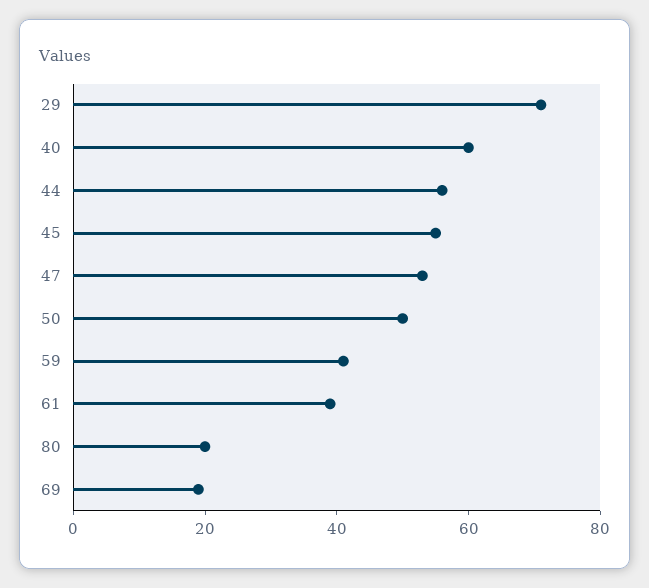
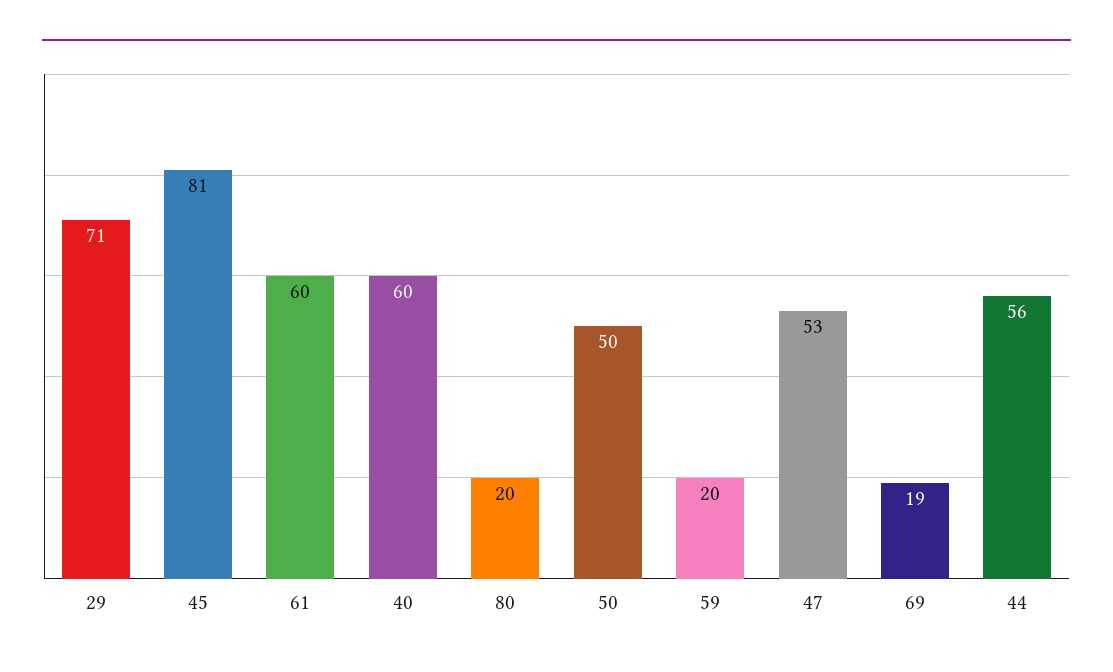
45: 55 -> 81
59: 40 -> 20
61: 40 -> 60

